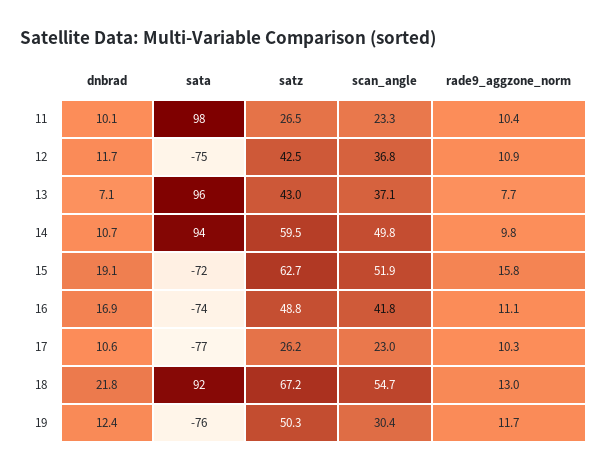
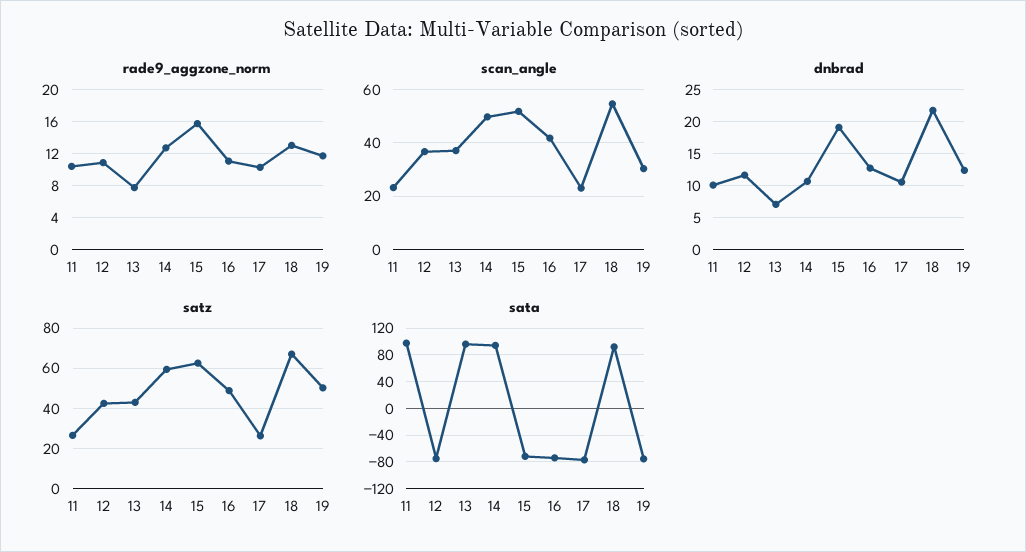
rade9_aggzone_norm, 14: 9.8 -> 13
dnbrad, 16: 16.9 -> 13

